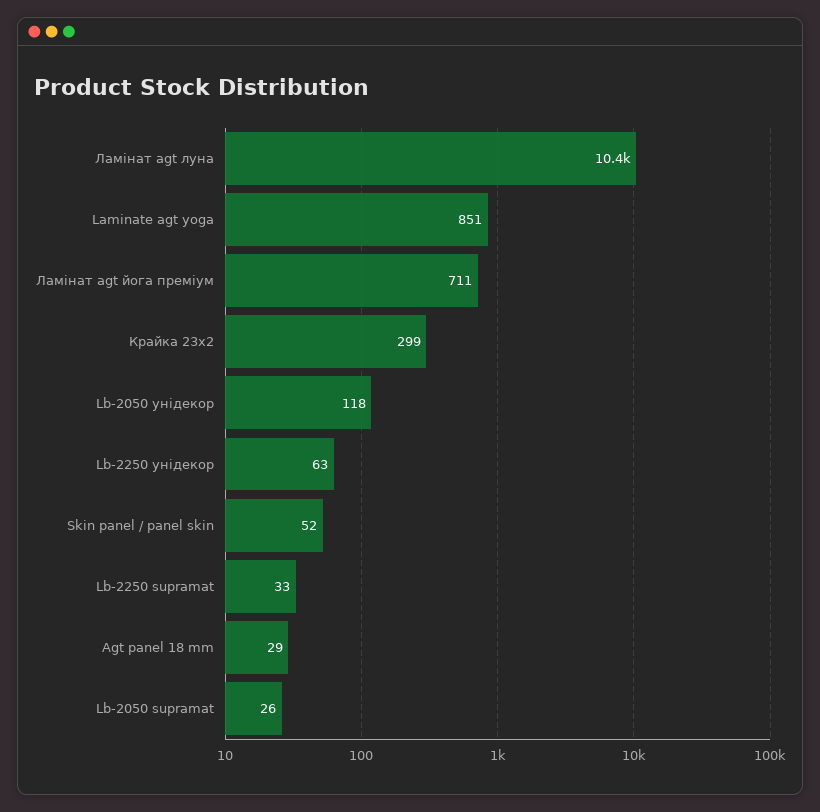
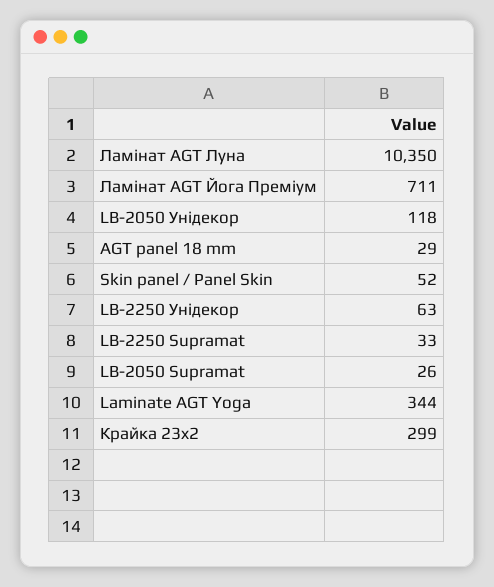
Laminate agt yoga: 851 -> 344

